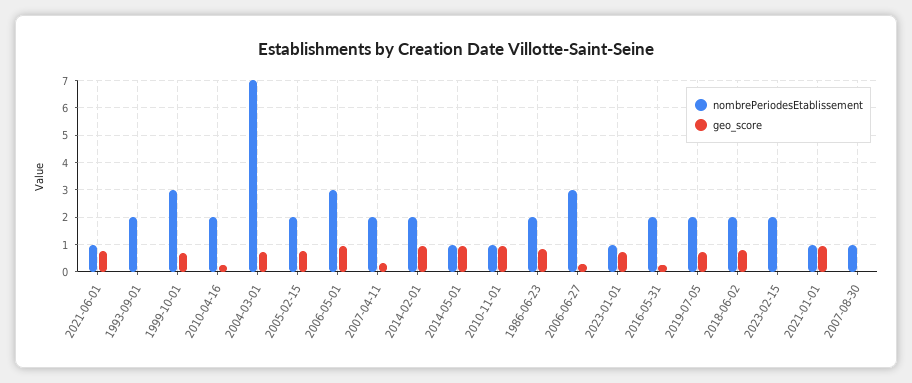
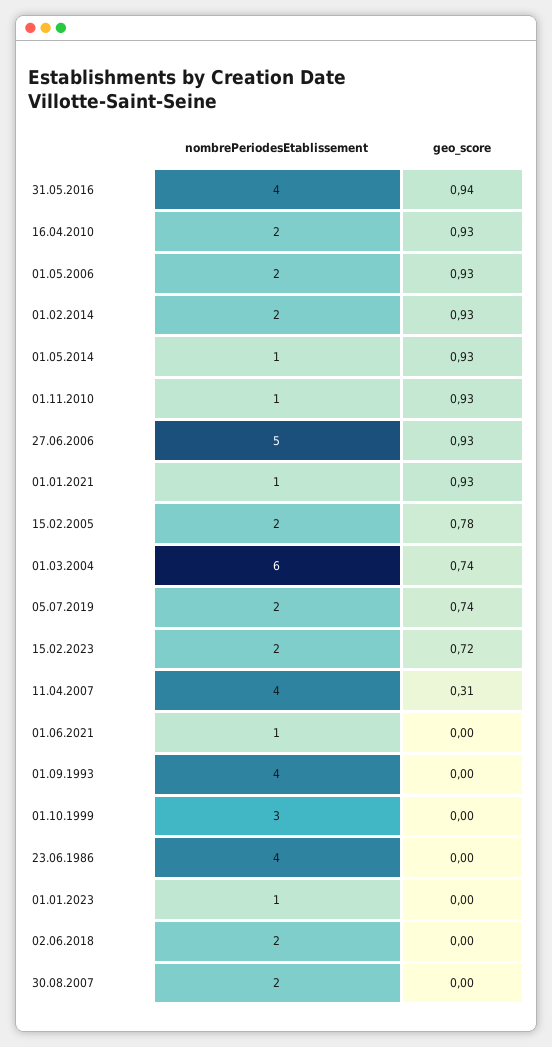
geo_score, 2021-06-01: 0.75 -> 0
nombrePeriodesEtablissement, 1993-09-01: 2 -> 4
geo_score, 1999-10-01: 0.75 -> 0
geo_score, 2010-04-16: 0.25 -> 0.93
nombrePeriodesEtablissement, 2004-03-01: 7 -> 6
nombrePeriodesEtablissement, 2006-05-01: 3 -> 2
nombrePeriodesEtablissement, 2007-04-11: 2 -> 4
nombrePeriodesEtablissement, 1986-06-23: 2 -> 4
geo_score, 1986-06-23: 0.75 -> 0
nombrePeriodesEtablissement, 2006-06-27: 3 -> 5
geo_score, 2006-06-27: 0.25 -> 0.93
geo_score, 2023-01-01: 0.75 -> 0
nombrePeriodesEtablissement, 2016-05-31: 2 -> 4
geo_score, 2016-05-31: 0.25 -> 0.94
geo_score, 2018-06-02: 0.75 -> 0
geo_score, 2023-02-15: 0 -> 0.72
nombrePeriodesEtablissement, 2007-08-30: 1 -> 2

